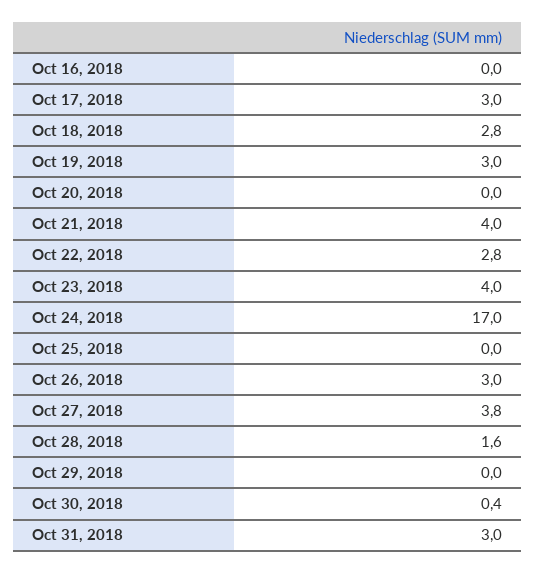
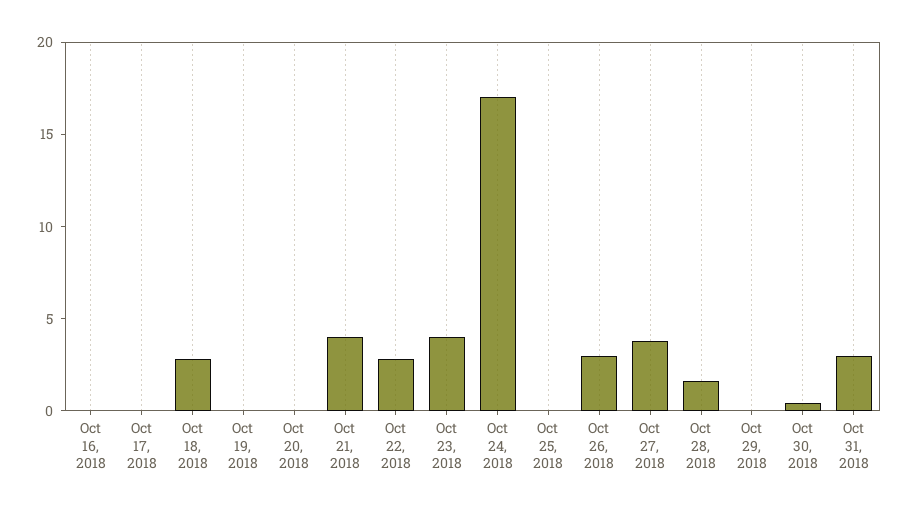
Oct 17, 2018: 3 -> 0
Oct 19, 2018: 3 -> 0

